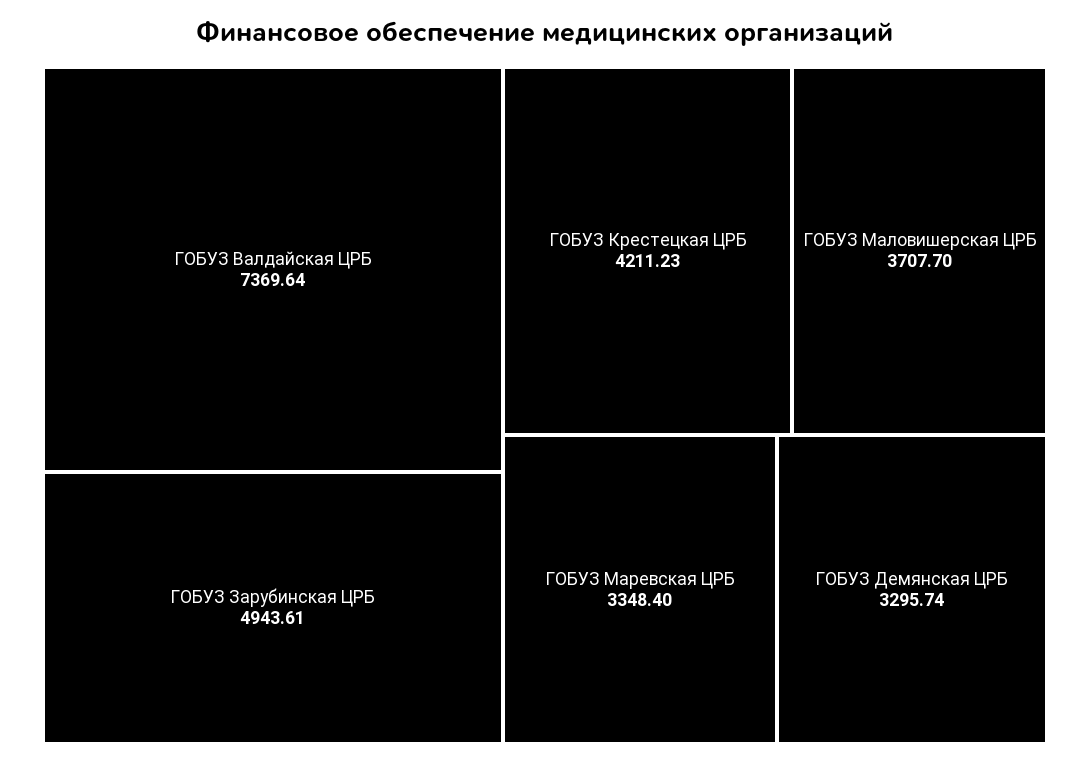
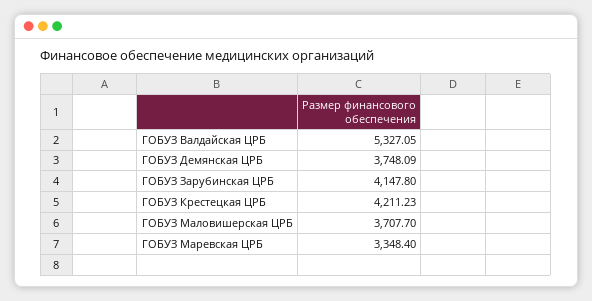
ГОБУЗ Валдайская ЦРБ: 7369.64 -> 5327.05
ГОБУЗ Зарубинская ЦРБ: 4943.61 -> 4147.8
ГОБУЗ Демянская ЦРБ: 3295.74 -> 3748.09

